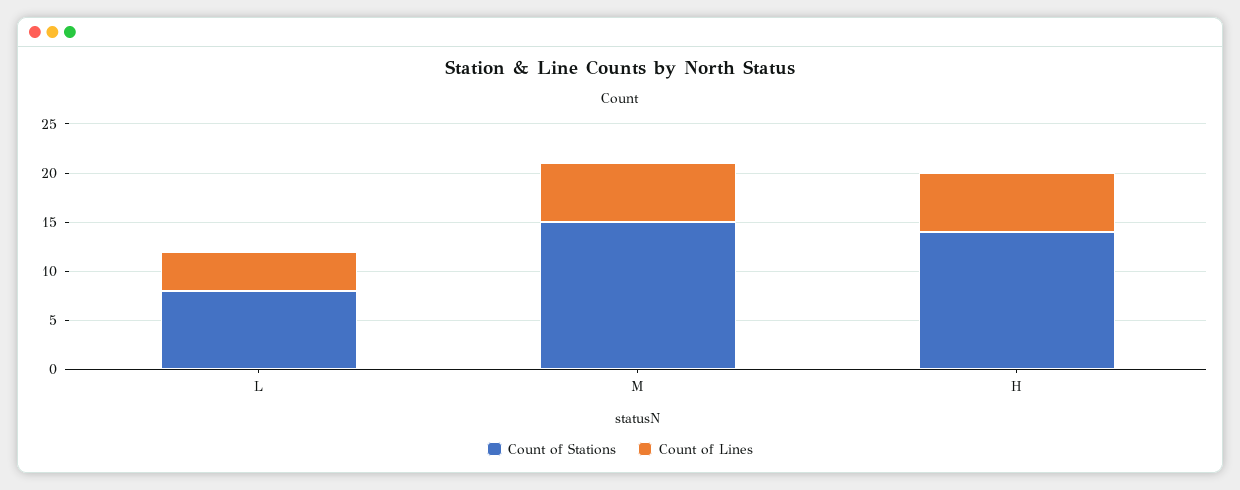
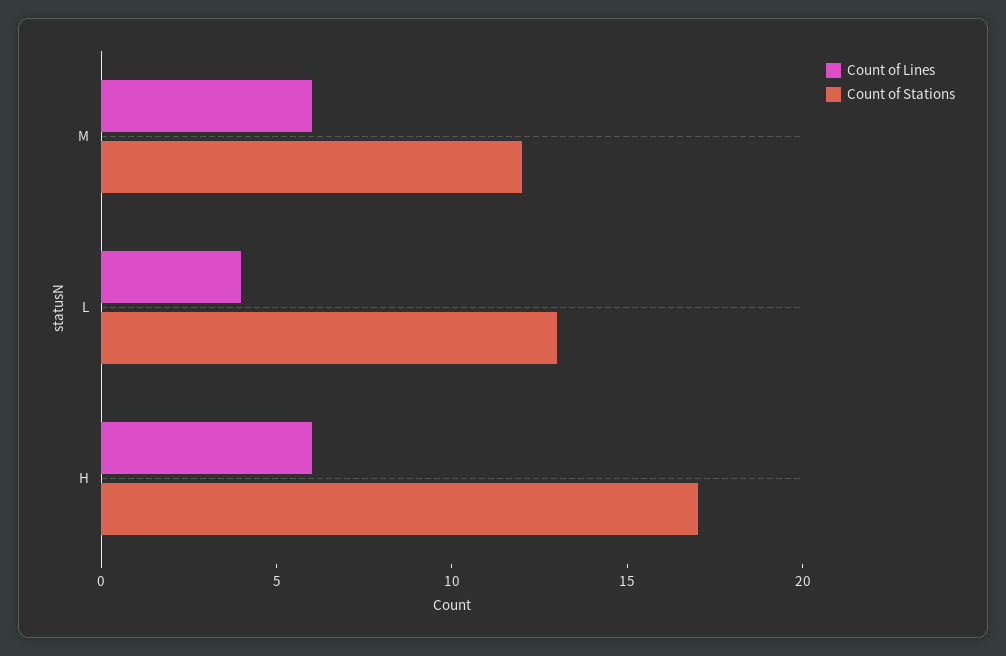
Count of Stations, L: 8 -> 13
Count of Stations, M: 15 -> 12
Count of Stations, H: 14 -> 17

